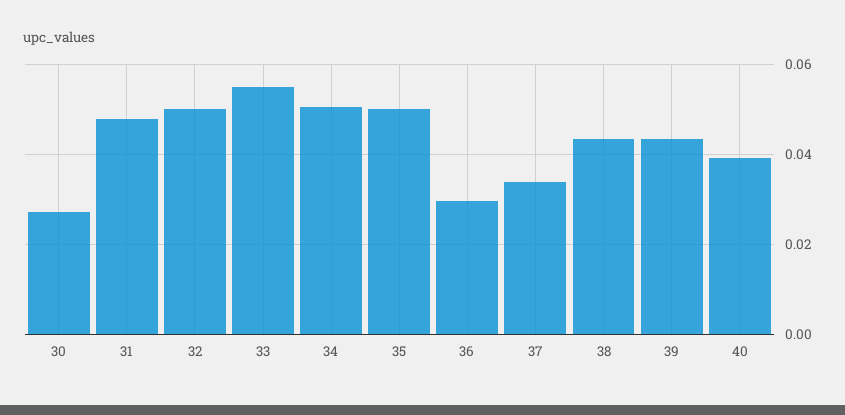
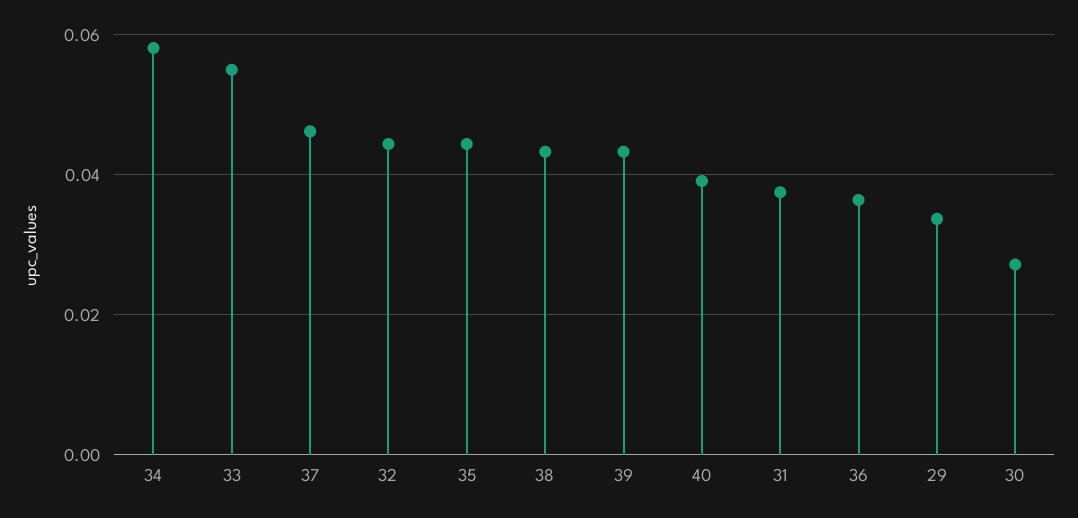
31: 0.048 -> 0.038
32: 0.05 -> 0.044
34: 0.05 -> 0.058
35: 0.05 -> 0.044
36: 0.03 -> 0.036
37: 0.034 -> 0.046
29: none -> 0.034

